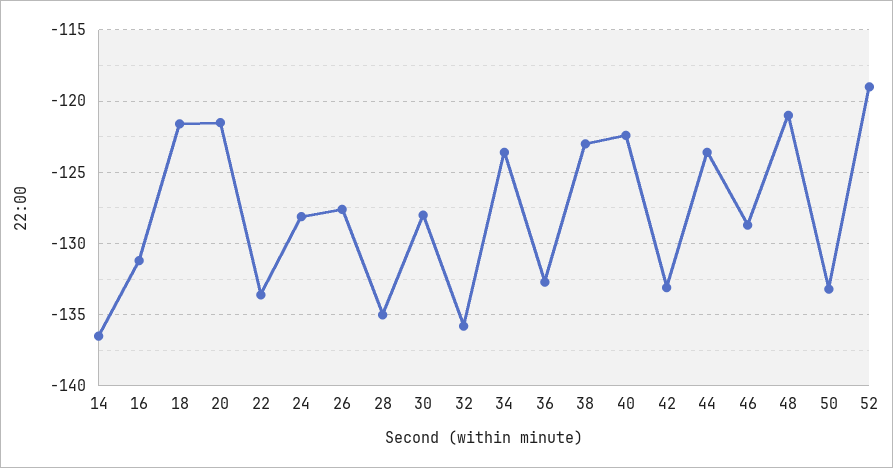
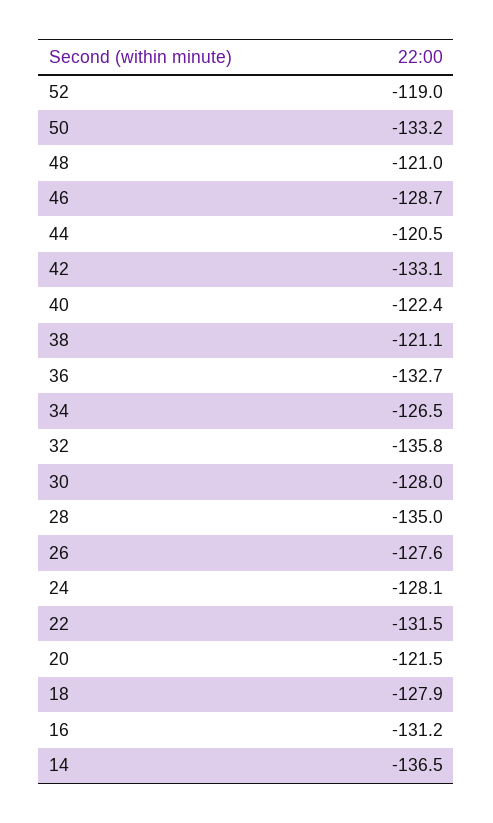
18: -121.5 -> -127.9
22: -133.5 -> -131.5
34: -123.5 -> -126.5
38: -123 -> -121.1
44: -123.5 -> -120.5

